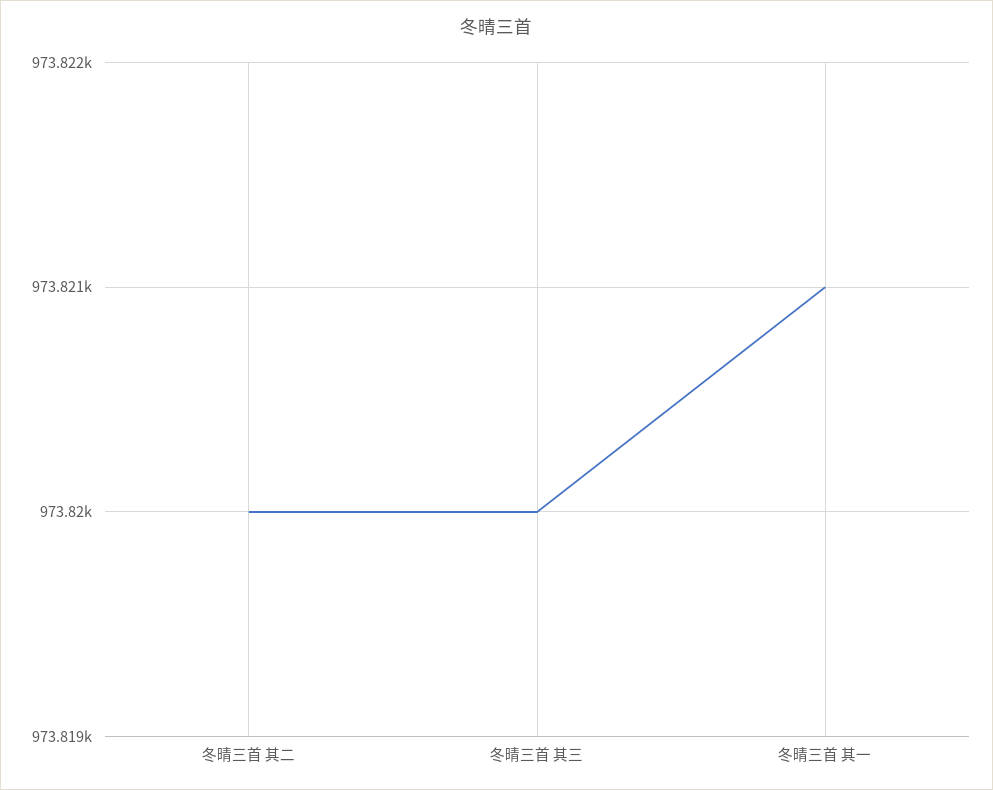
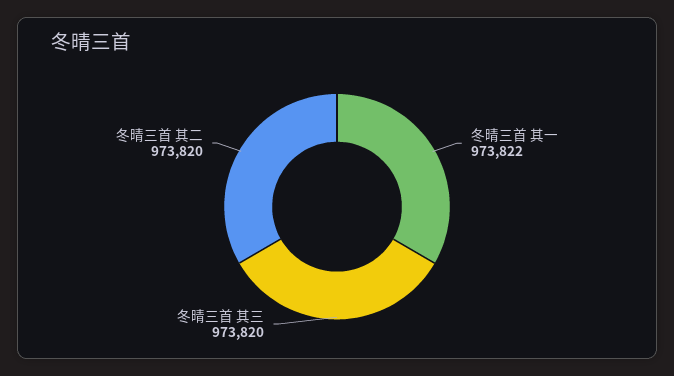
冬晴三首 其一: 973821 -> 973822

